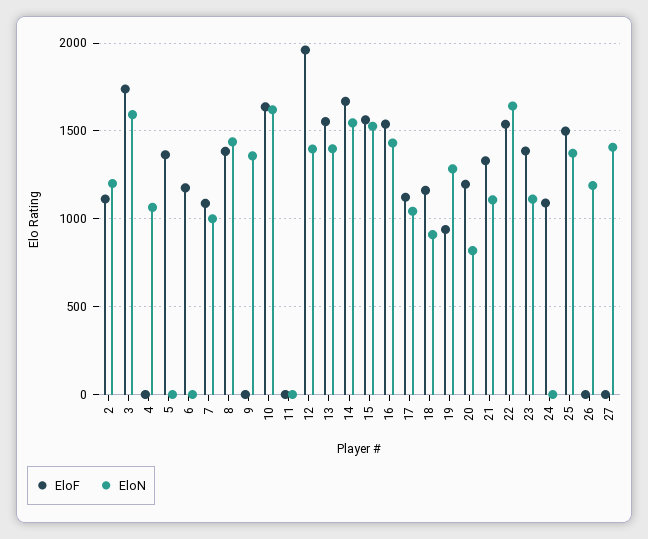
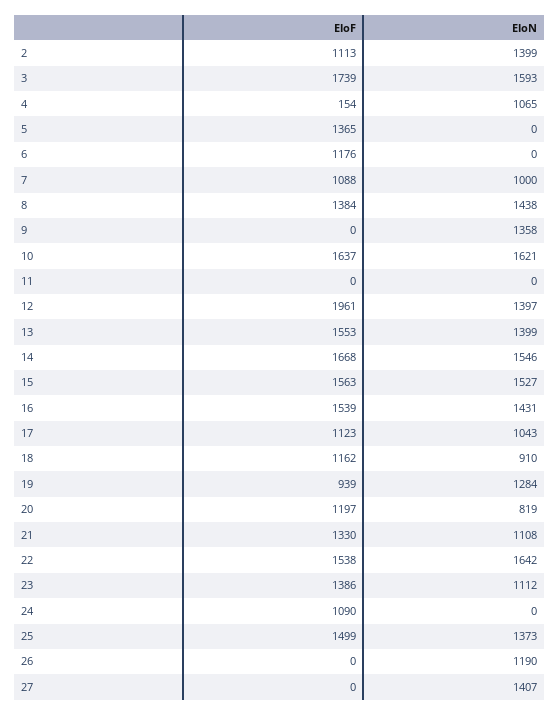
EloN, 2: 1200 -> 1399
EloF, 4: 0 -> 154

